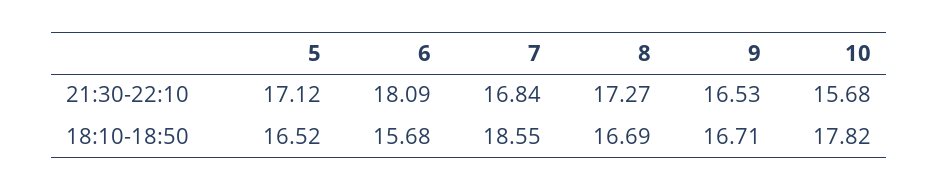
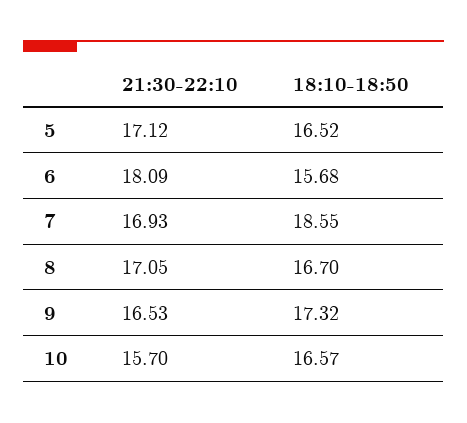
7, 21:30-22:10: 16.84 -> 16.93
8, 21:30-22:10: 17.27 -> 17.05
10, 21:30-22:10: 15.68 -> 15.7
8, 18:10-18:50: 16.69 -> 16.7
9, 18:10-18:50: 16.71 -> 17.32
10, 18:10-18:50: 17.82 -> 16.57

